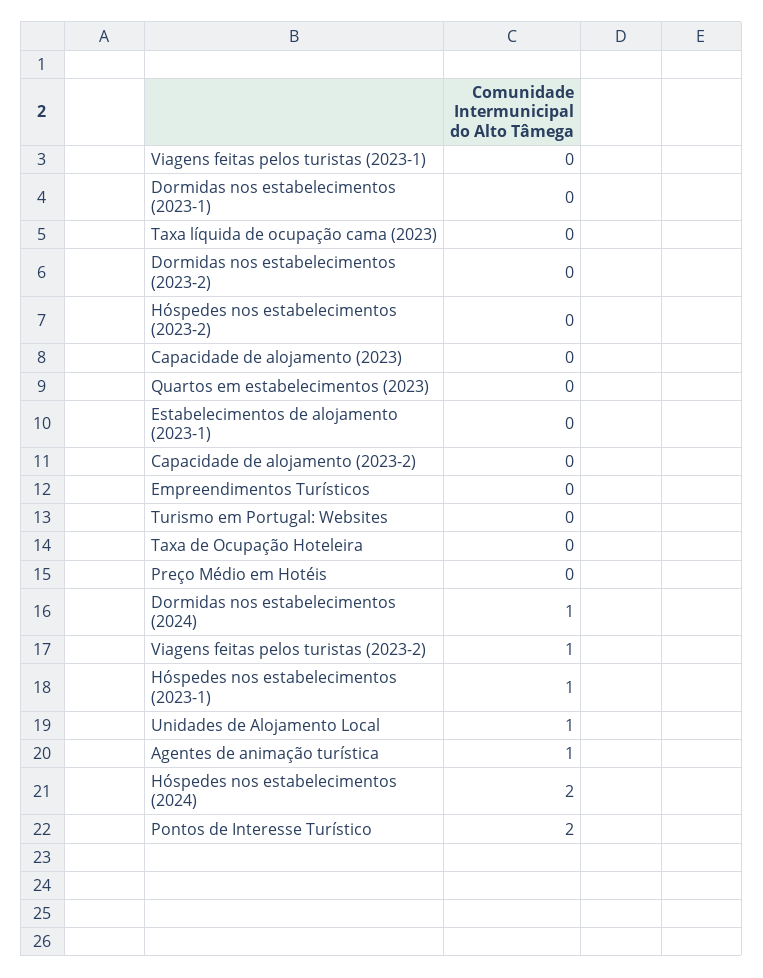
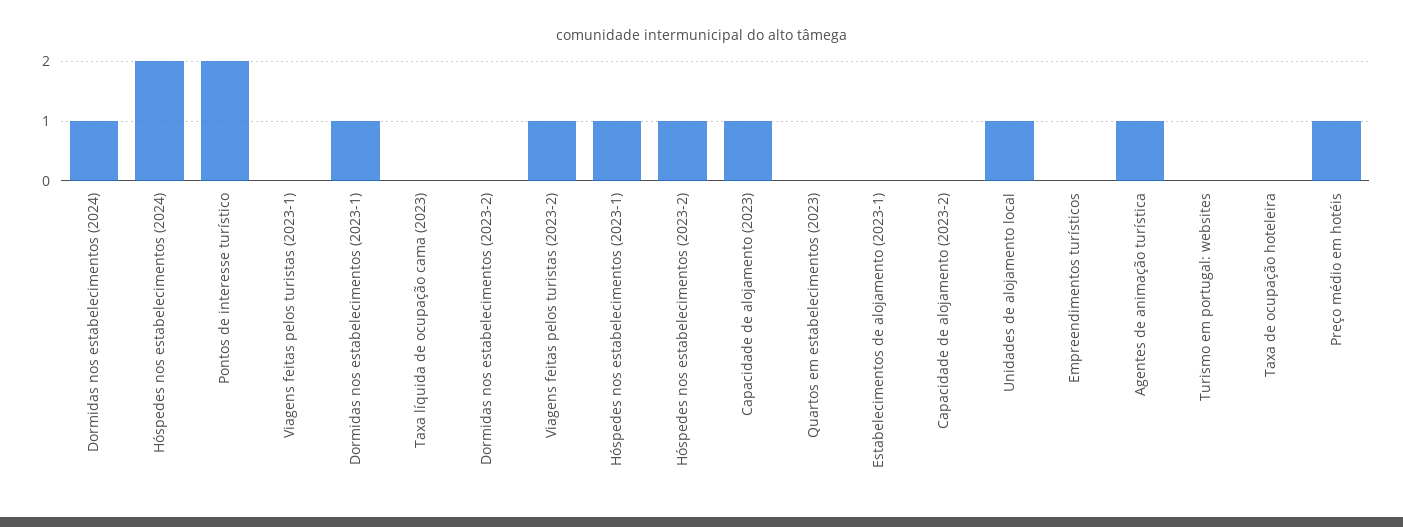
Dormidas nos estabelecimentos (2023-1): 0 -> 1
Hóspedes nos estabelecimentos (2023-2): 0 -> 1
Capacidade de alojamento (2023): 0 -> 1
Preço Médio em Hotéis: 0 -> 1

